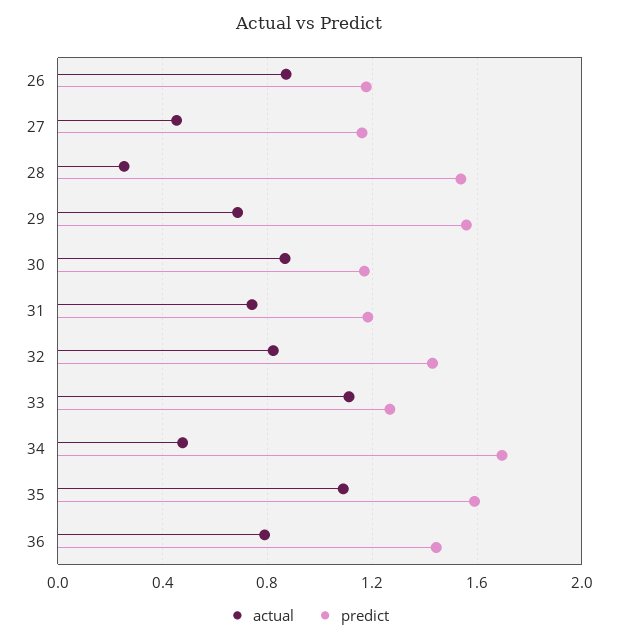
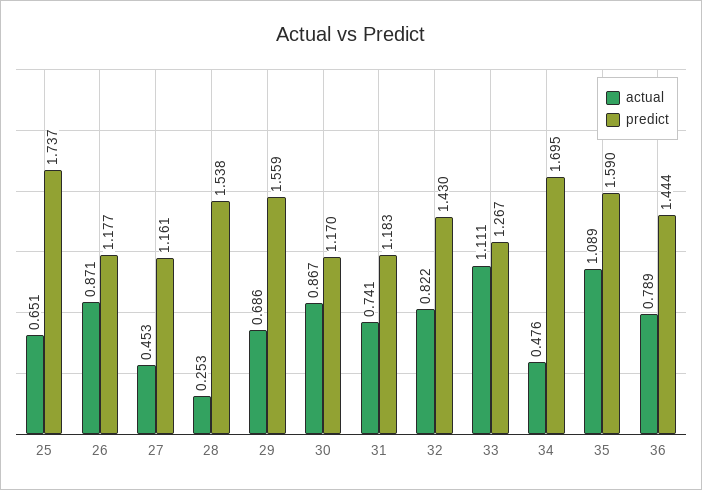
actual, 25: none -> 0.651
predict, 25: none -> 1.737

